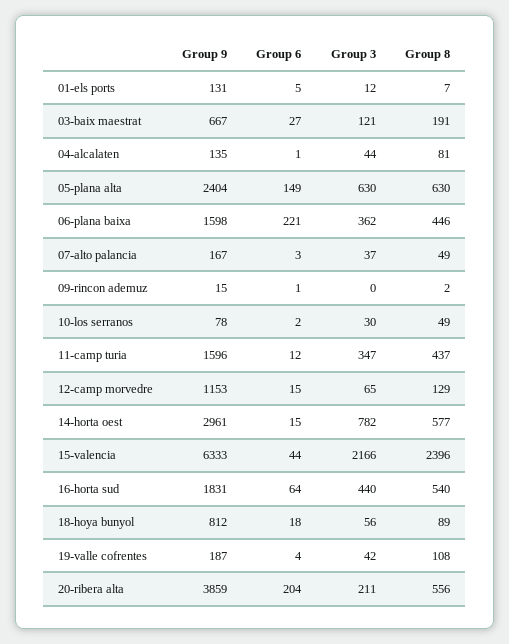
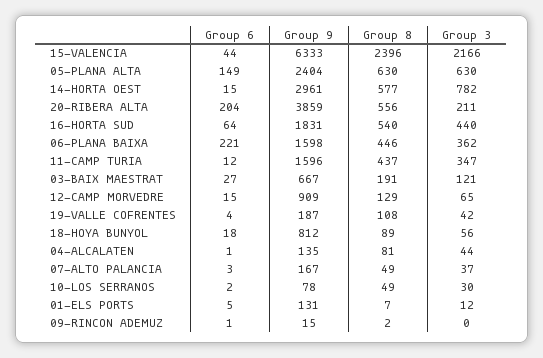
Group 9, 12-camp morvedre: 1153 -> 909

